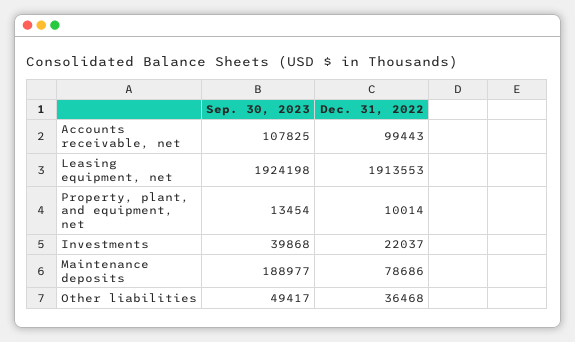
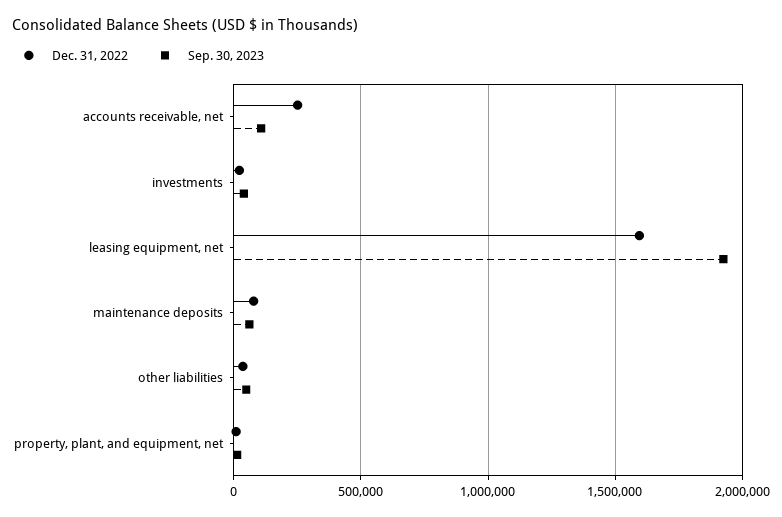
Dec. 31, 2022, Accounts receivable, net: 99443 -> 250000
Dec. 31, 2022, Leasing equipment, net: 1913553 -> 1600000
Sep. 30, 2023, Maintenance deposits: 188977 -> 50000

